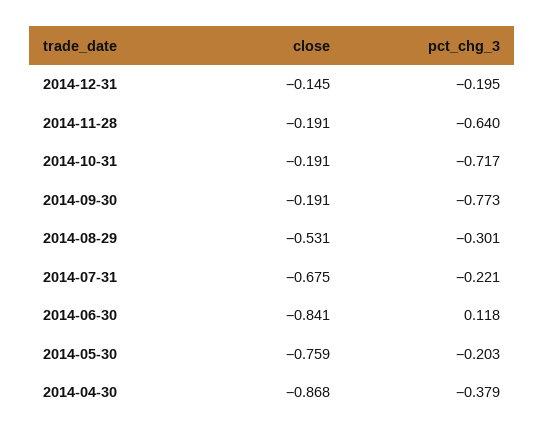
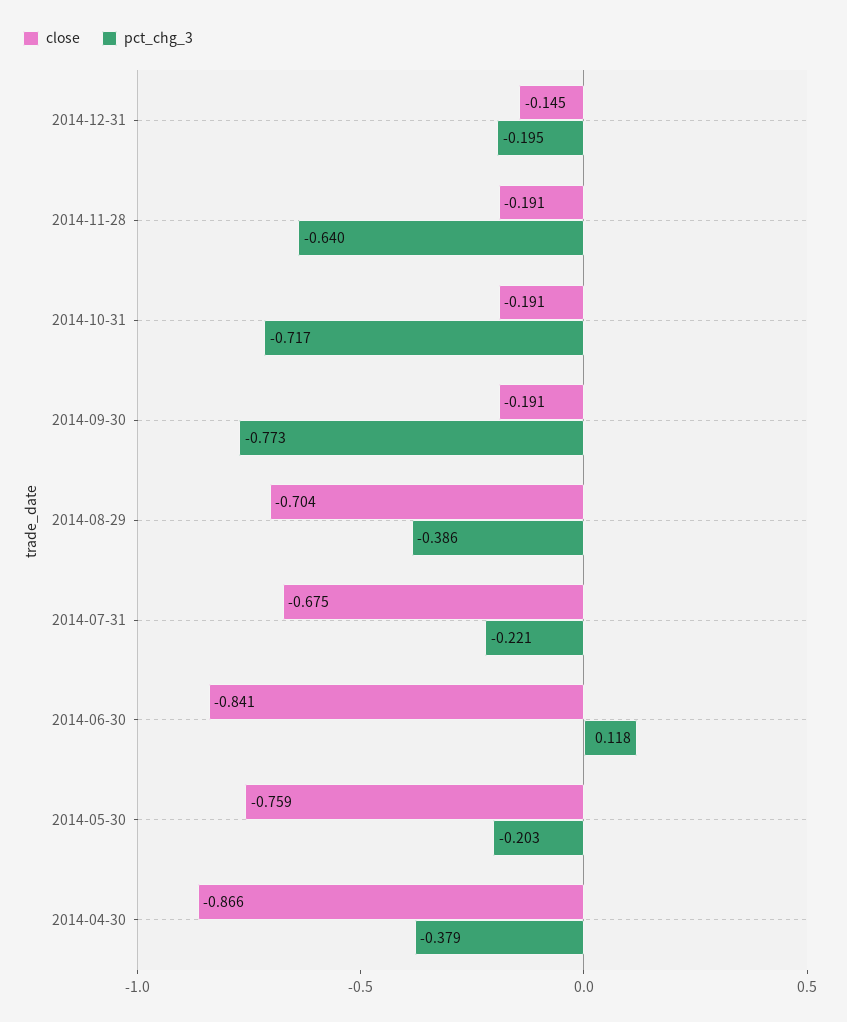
close, 2014-08-29: -0.531 -> -0.704
pct_chg_3, 2014-08-29: -0.301 -> -0.386
close, 2014-04-30: -0.868 -> -0.866

